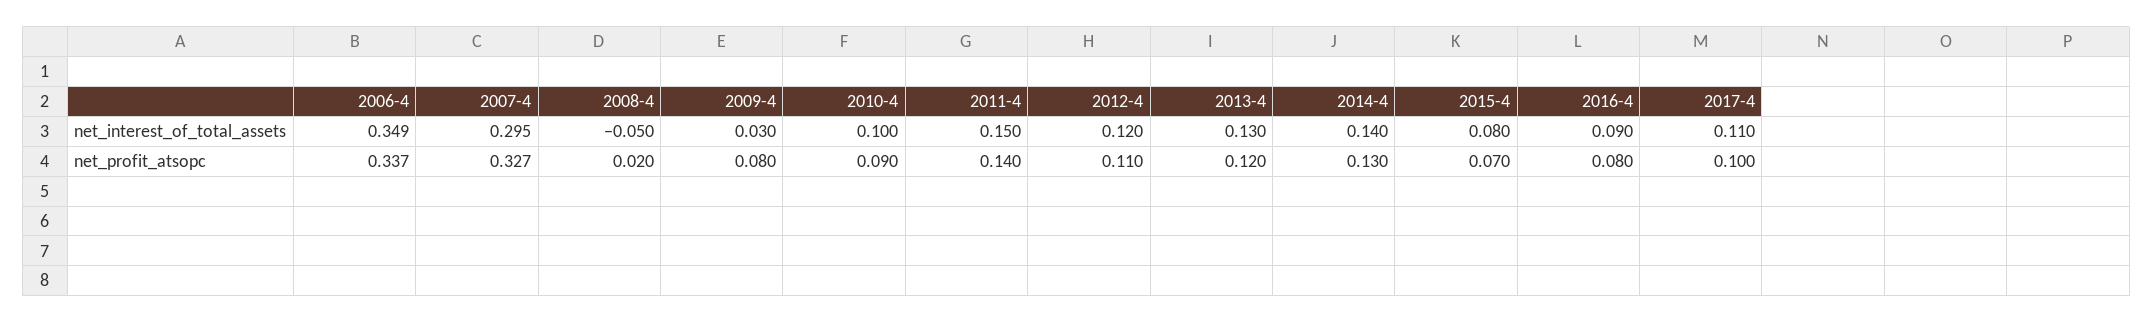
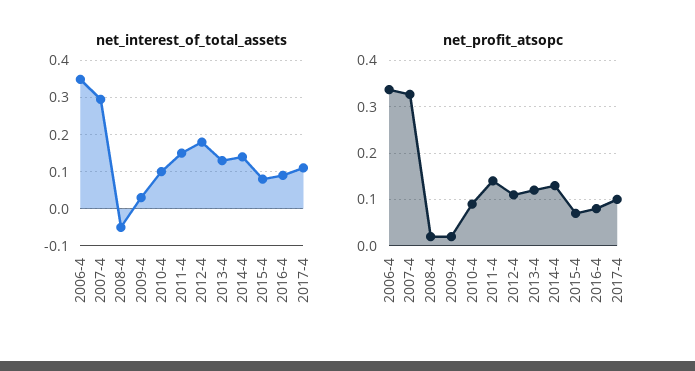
net_interest_of_total_assets, 2012-4: 0.12 -> 0.18
net_profit_atsopc, 2009-4: 0.08 -> 0.02

